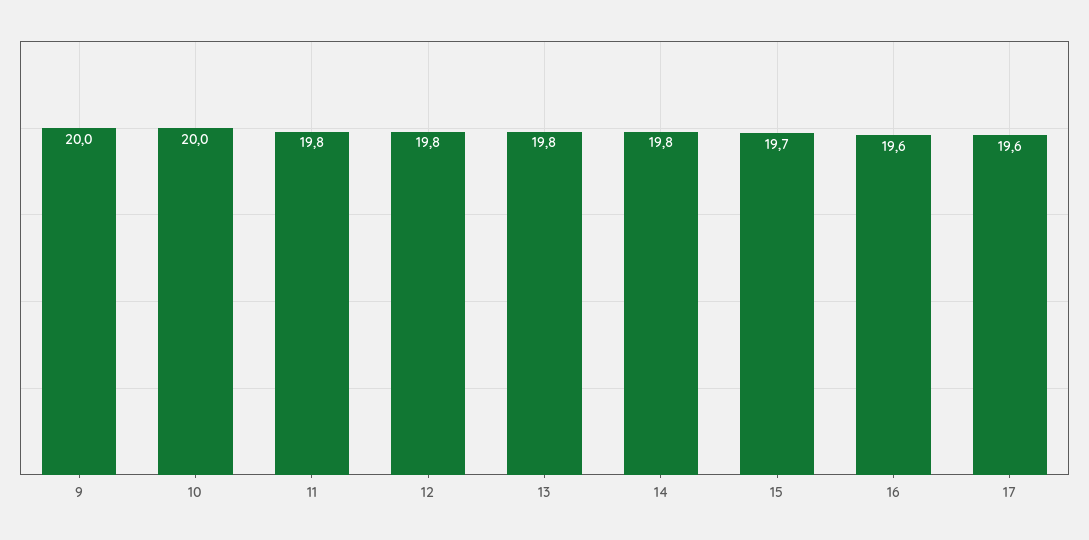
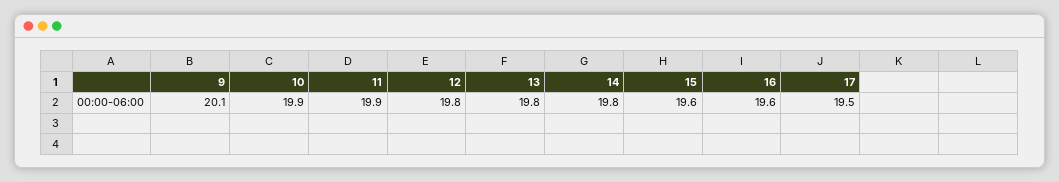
9: 20 -> 20.1
10: 20 -> 19.9
11: 19.8 -> 19.9
15: 19.7 -> 19.6
17: 19.6 -> 19.5

